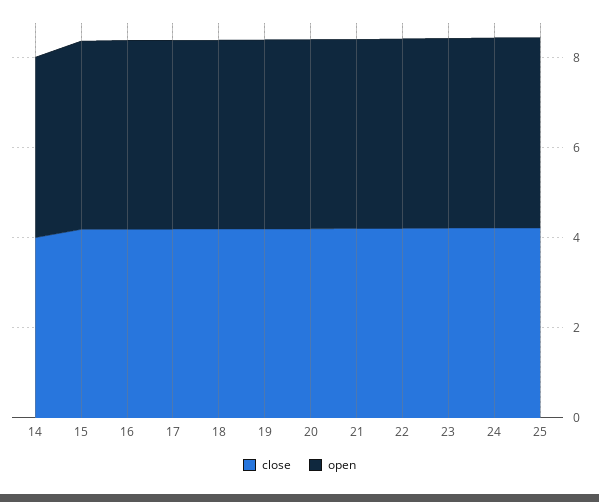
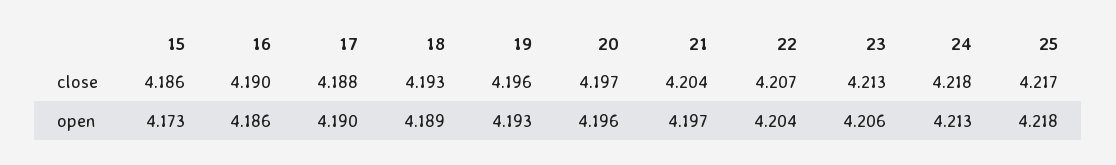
close, 14: 4 -> none
open, 14: 4 -> none

